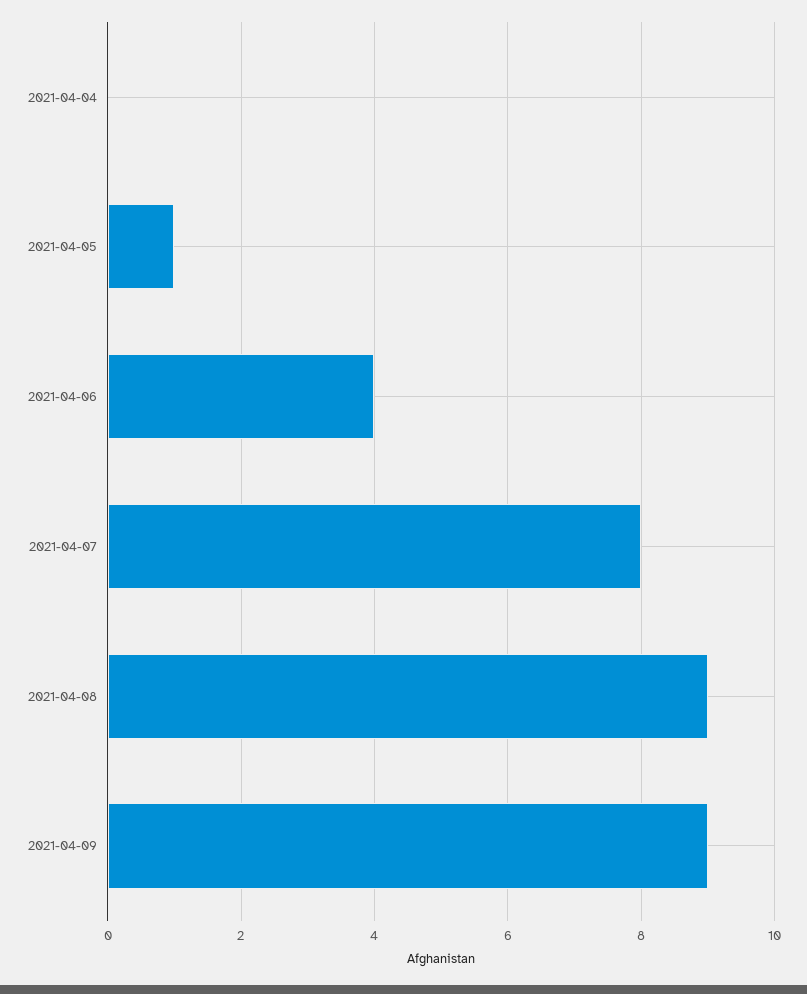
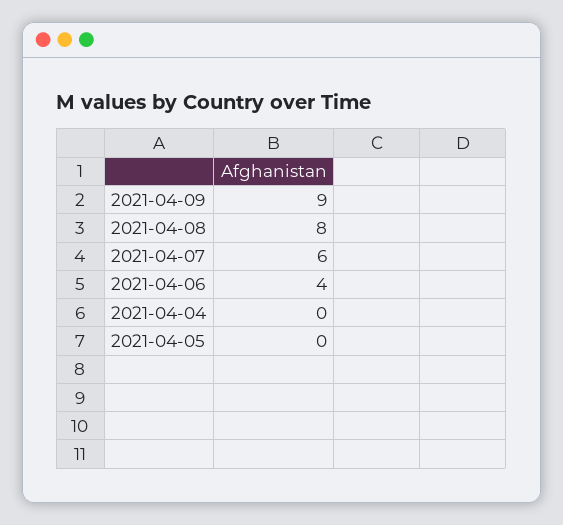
2021-04-05: 1 -> 0
2021-04-07: 8 -> 6
2021-04-08: 9 -> 8

